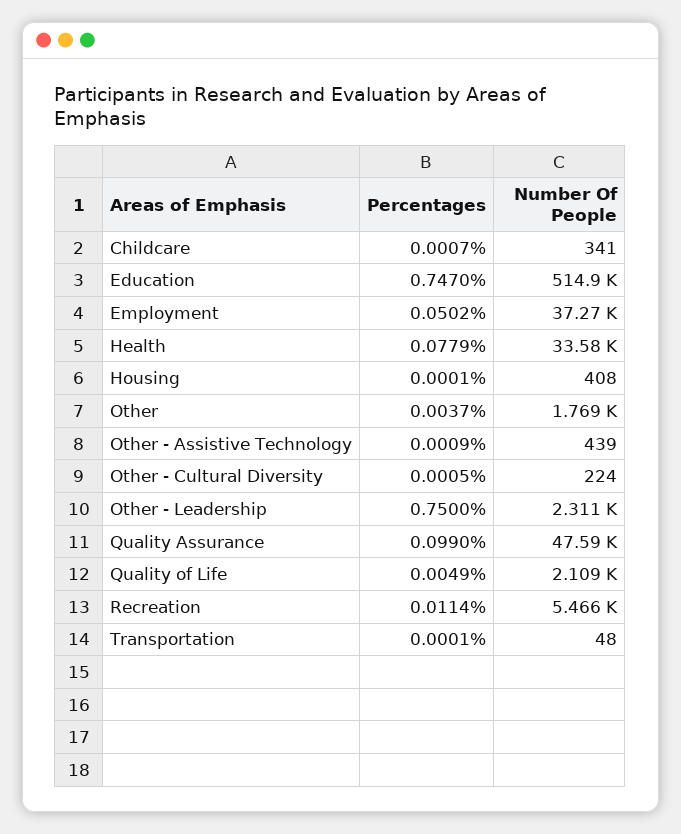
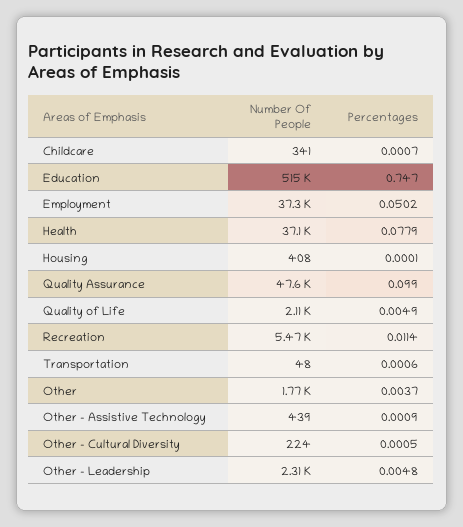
Number Of People, Health: 33580 -> 37100
Percentages, Other - Leadership: 0.75 -> 0.0048
Percentages, Transportation: 0.0001 -> 0.0006

